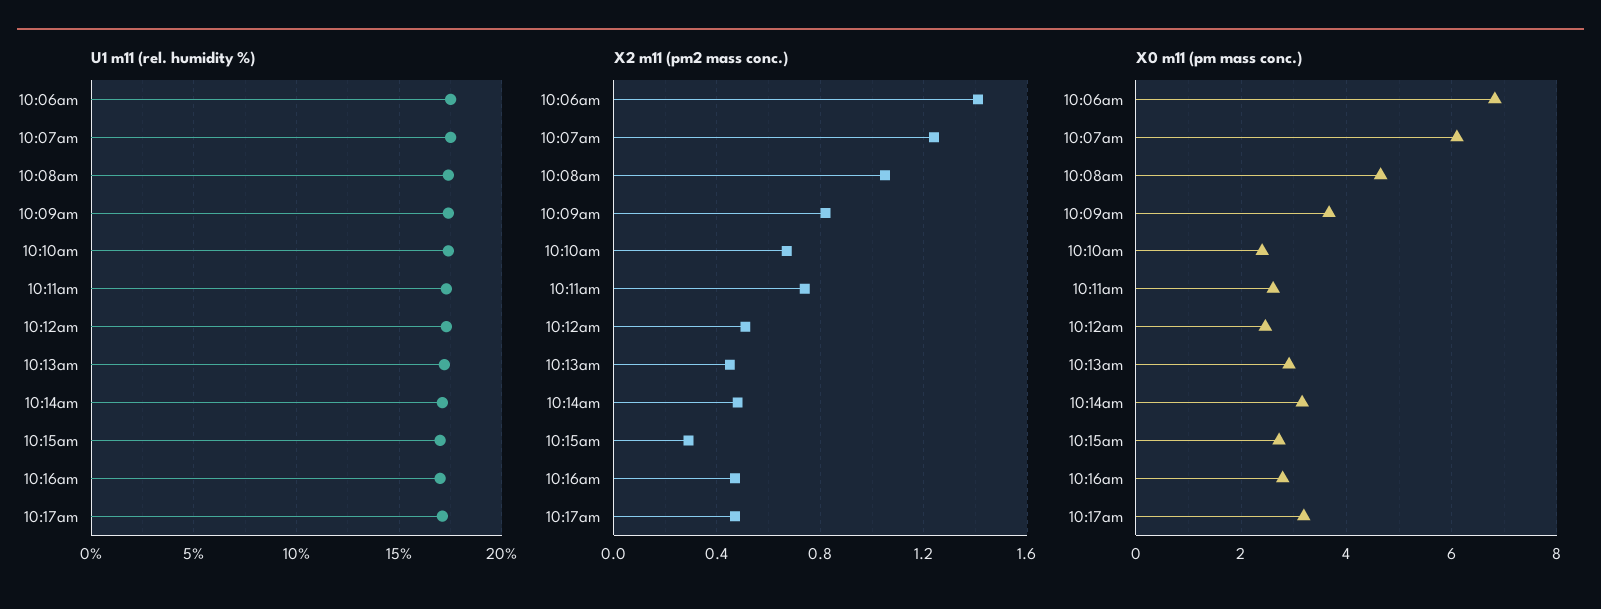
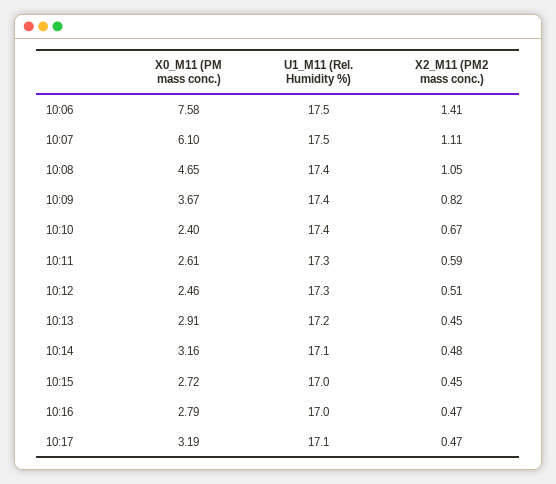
X2 m11 (pm2 mass conc.), 10:07am: 1.25 -> 1.11
X2 m11 (pm2 mass conc.), 10:11am: 0.75 -> 0.59
X2 m11 (pm2 mass conc.), 10:15am: 0.3 -> 0.45
X0 m11 (pm mass conc.), 10:06am: 6.8 -> 7.58

